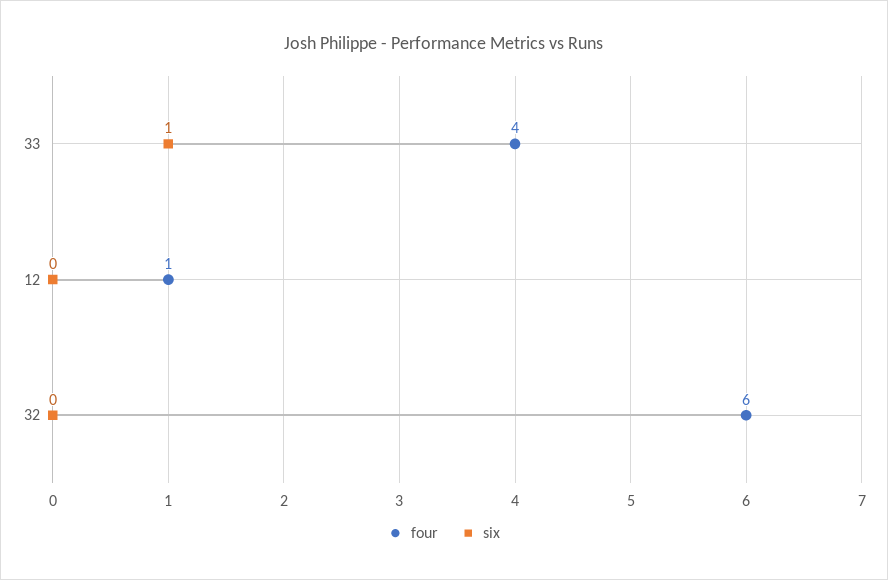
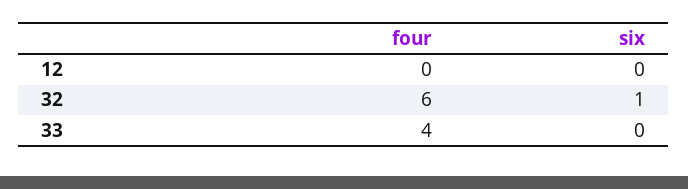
six, 33: 1 -> 0
four, 12: 1 -> 0
six, 32: 0 -> 1

